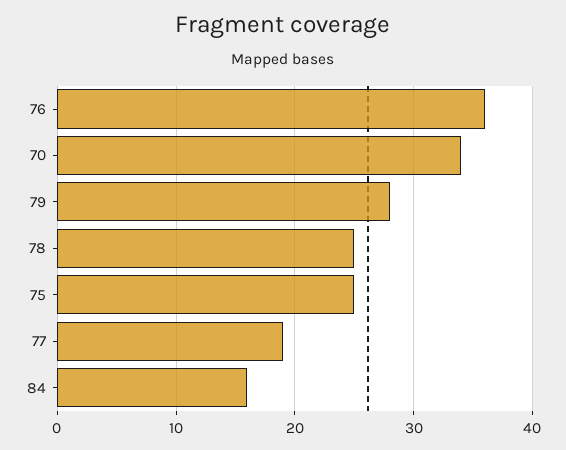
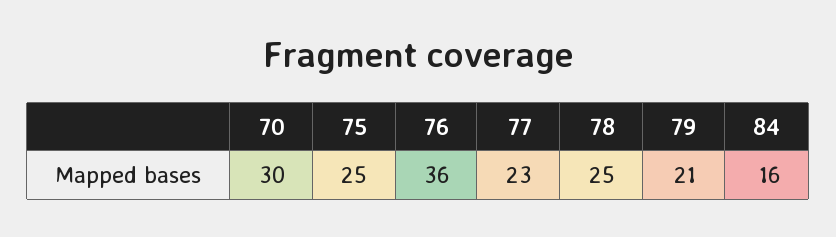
70: 34 -> 30
79: 28 -> 21
77: 19 -> 23

